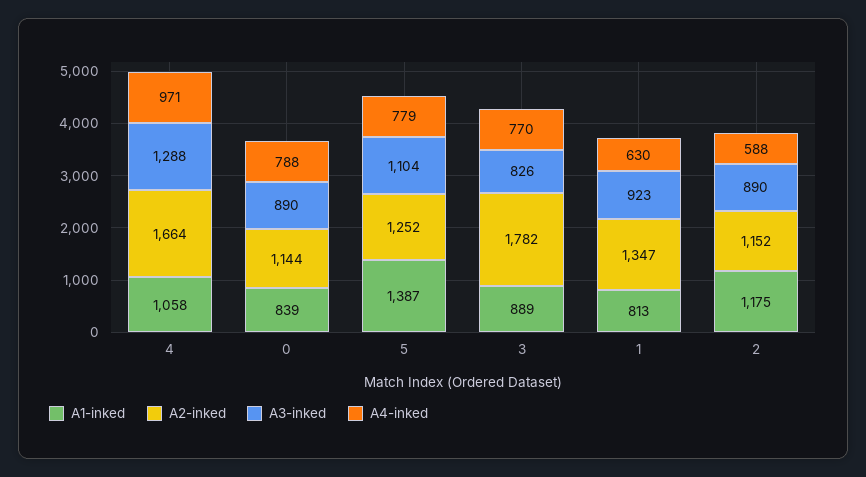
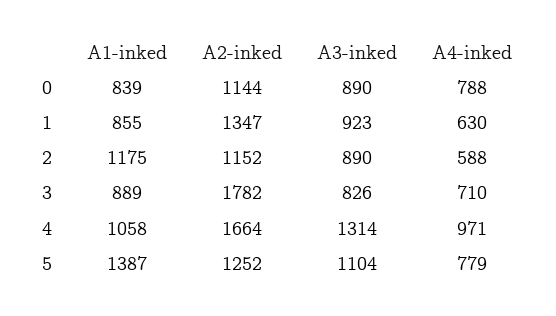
A3-inked, 4: 1288 -> 1314
A4-inked, 3: 770 -> 710
A1-inked, 1: 813 -> 855

